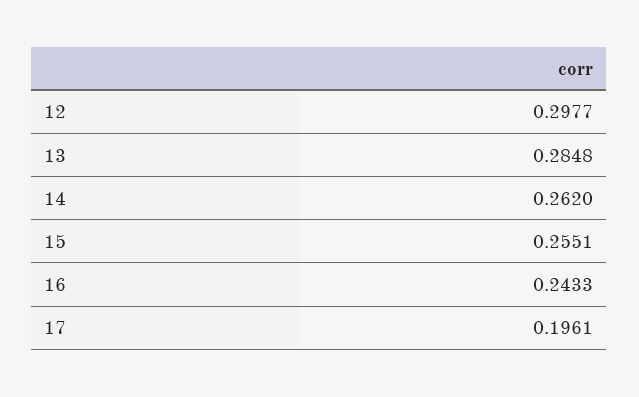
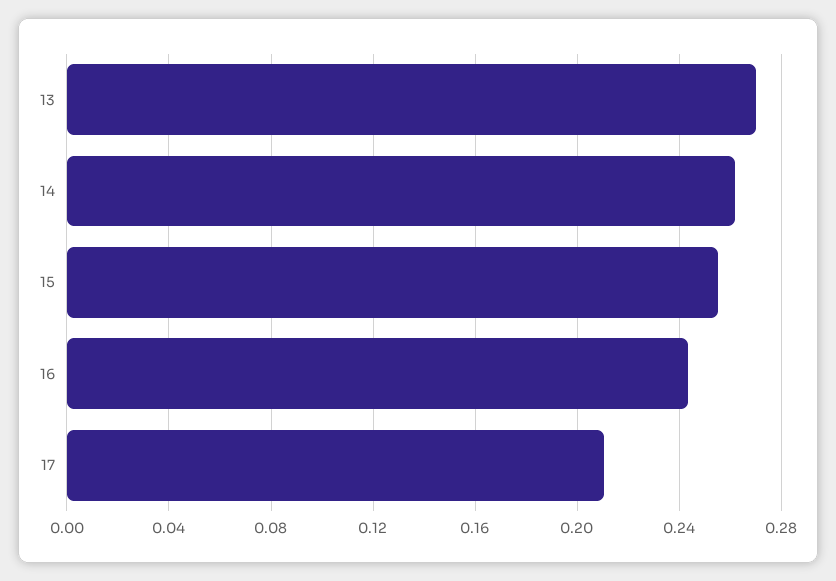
12: 0.2977 -> none
13: 0.2848 -> 0.27
17: 0.1961 -> 0.21

